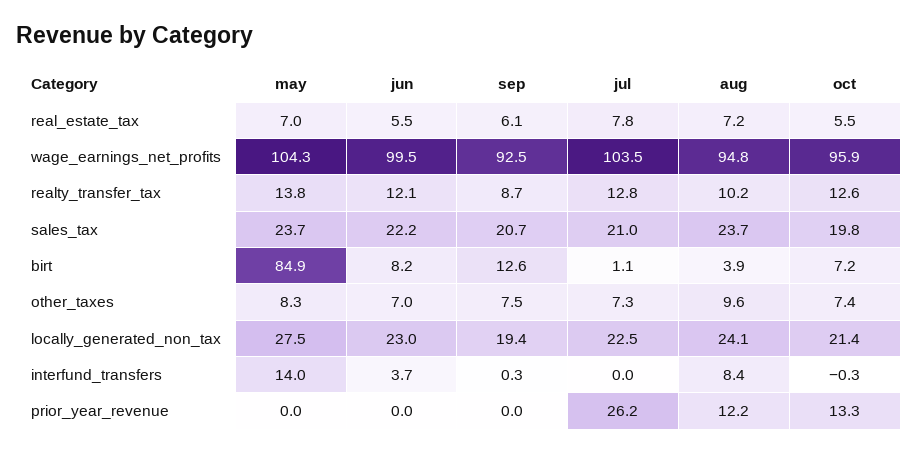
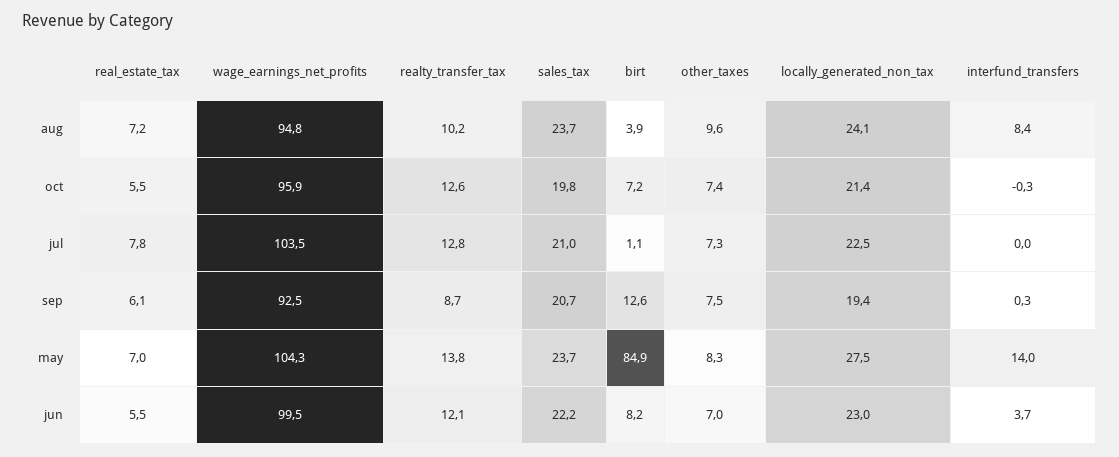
may, prior_year_revenue: 0 -> none
jun, prior_year_revenue: 0 -> none
sep, prior_year_revenue: 0 -> none
jul, prior_year_revenue: 26.2 -> none
aug, prior_year_revenue: 12.2 -> none
oct, prior_year_revenue: 13.3 -> none

